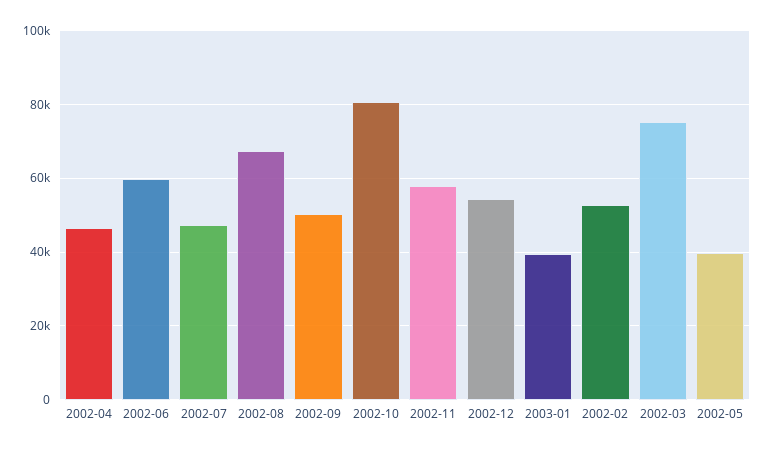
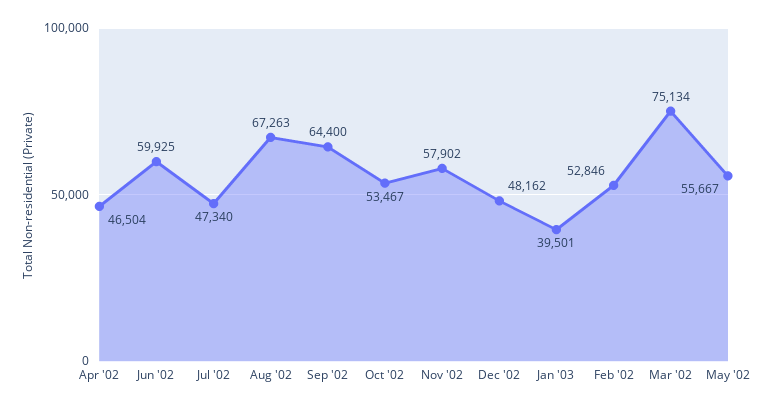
2002-09: 50000 -> 64400
2002-10: 80000 -> 53467
2002-12: 54000 -> 48162
2002-05: 40000 -> 55667

